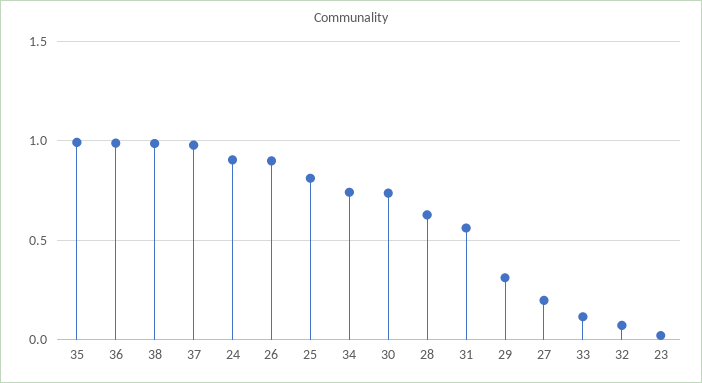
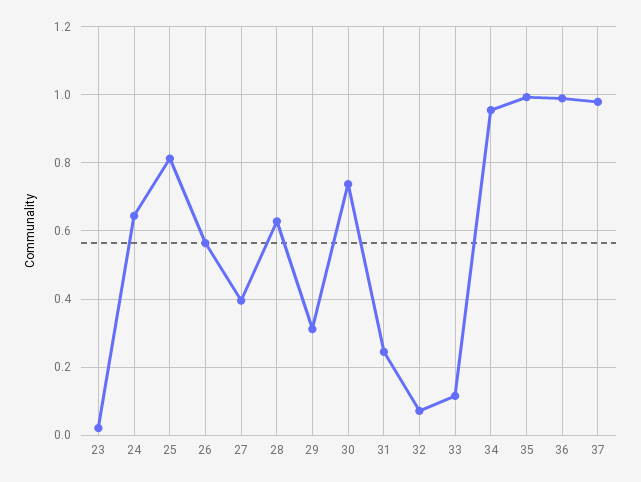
38: 1 -> none
24: 0.9 -> 0.64
26: 0.9 -> 0.56
34: 0.75 -> 0.96
31: 0.55 -> 0.24
27: 0.2 -> 0.4

